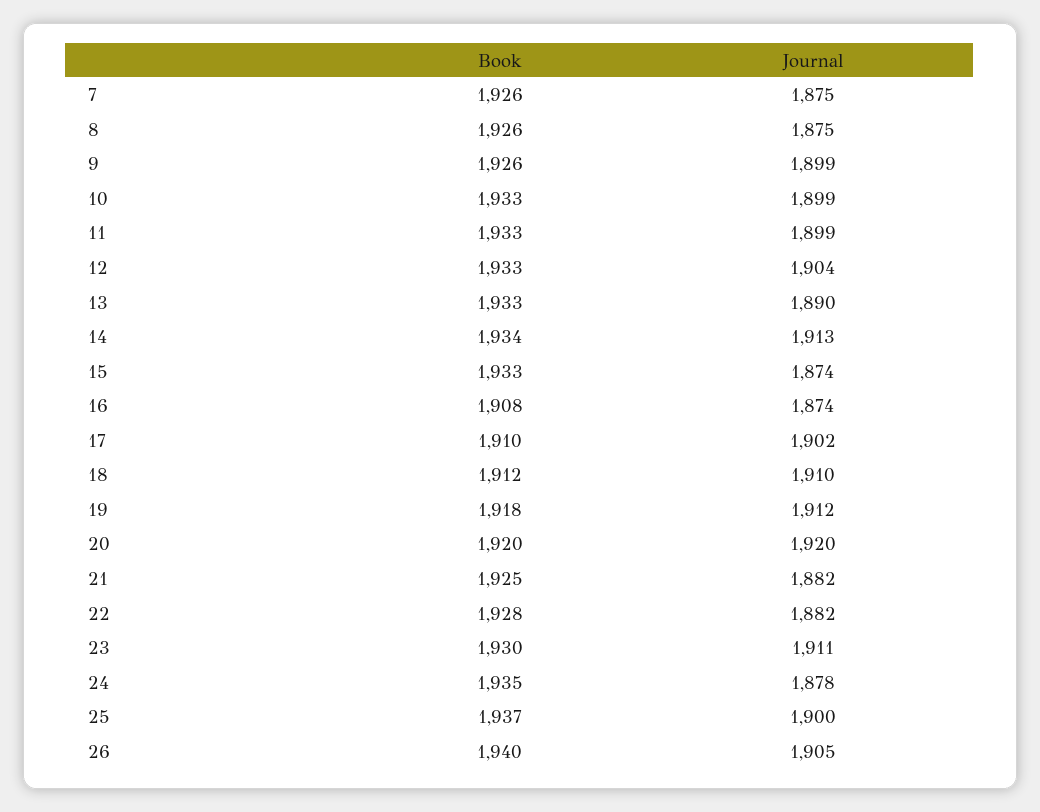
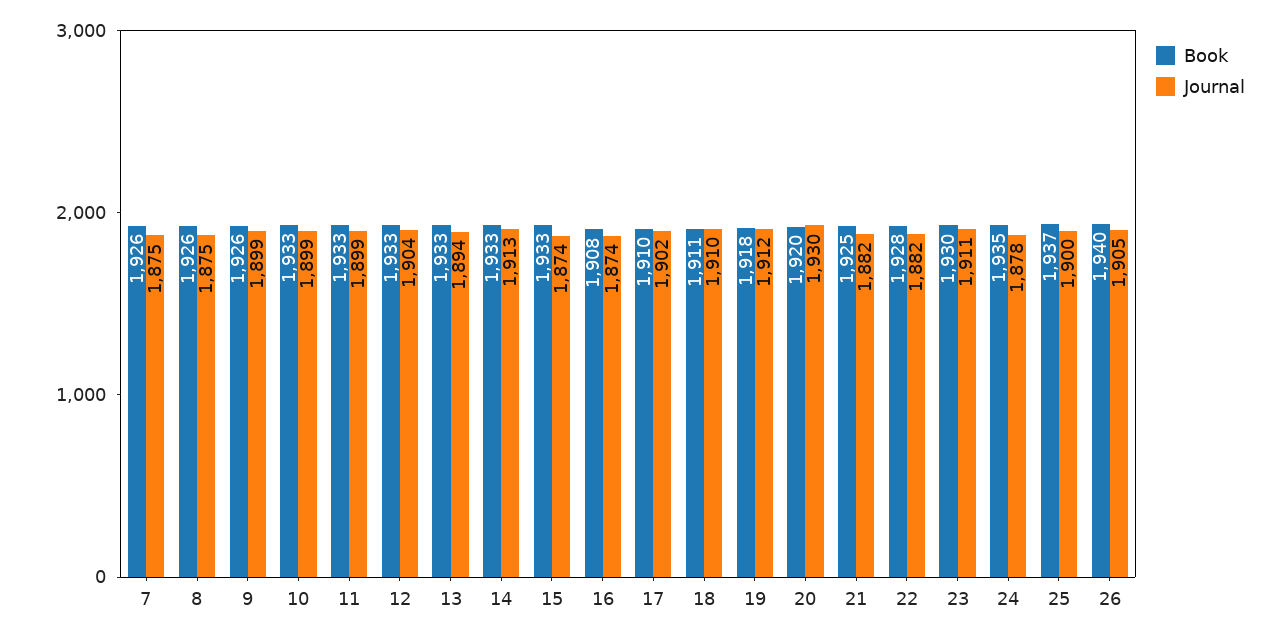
Journal, 13: 1890 -> 1894
Book, 14: 1934 -> 1933
Book, 18: 1912 -> 1911
Journal, 20: 1920 -> 1930

